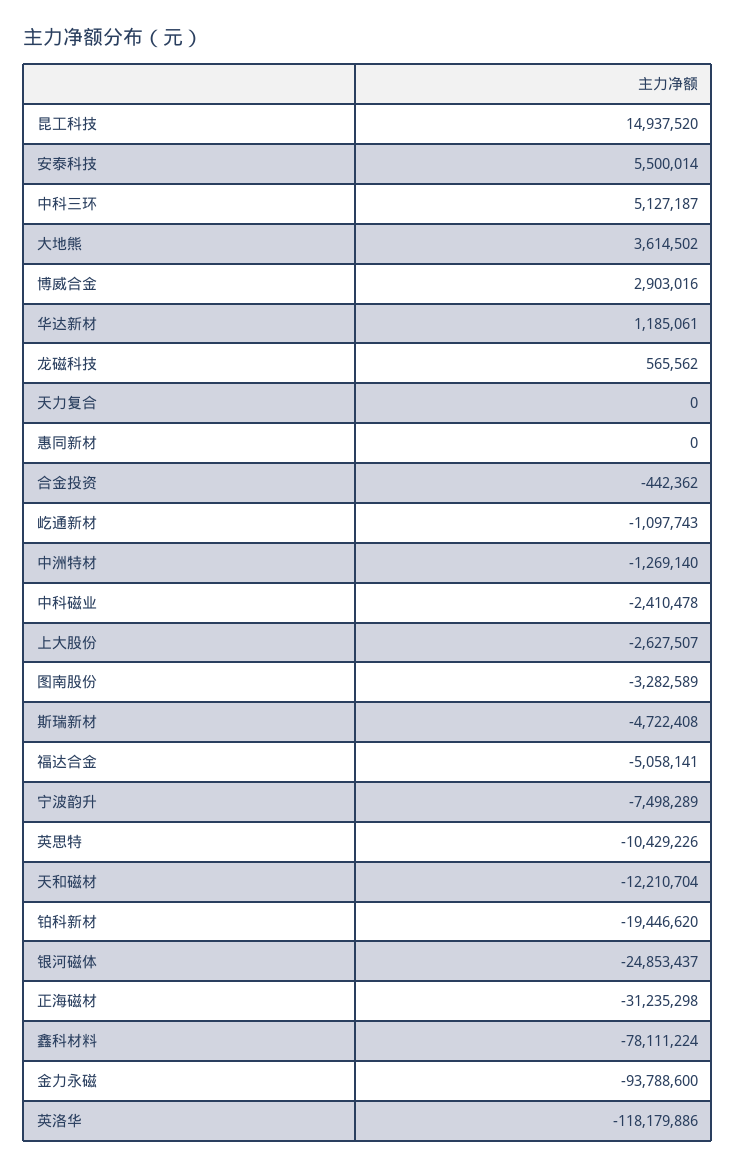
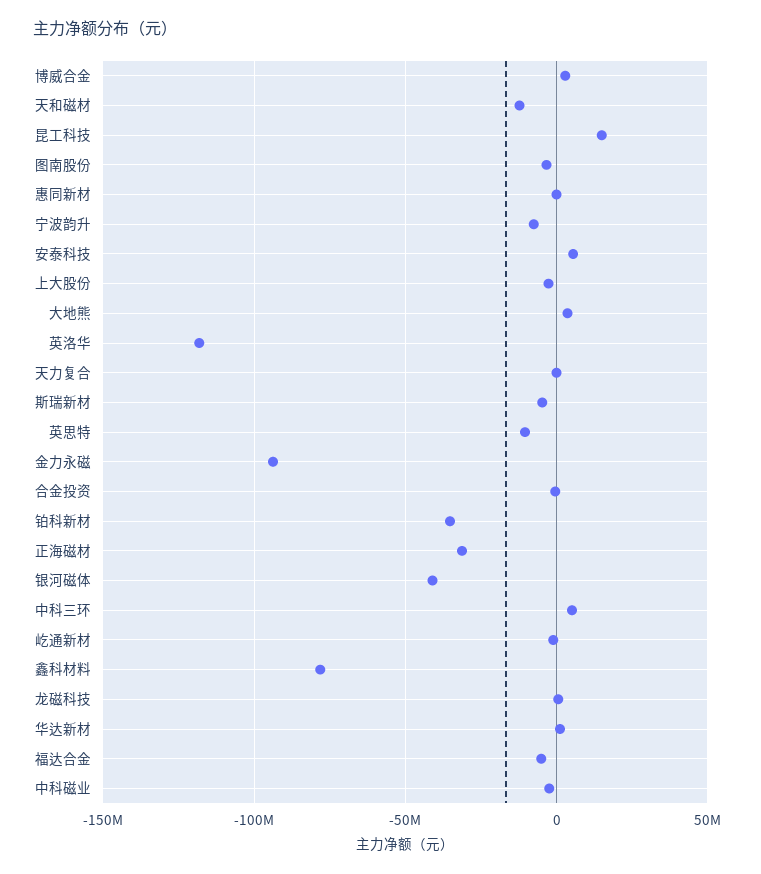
中洲特材: -1269140 -> none
铂科新材: -19446620 -> -35000000
银河磁体: -24853437 -> -40000000

